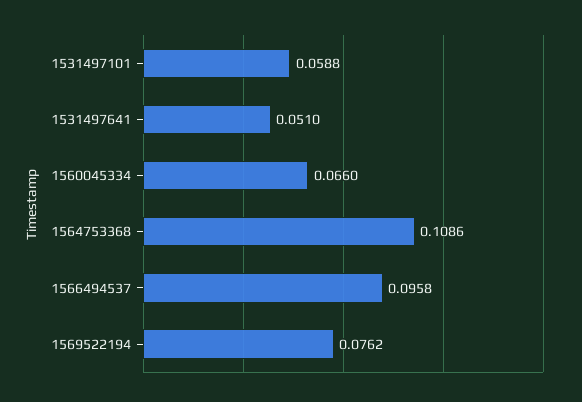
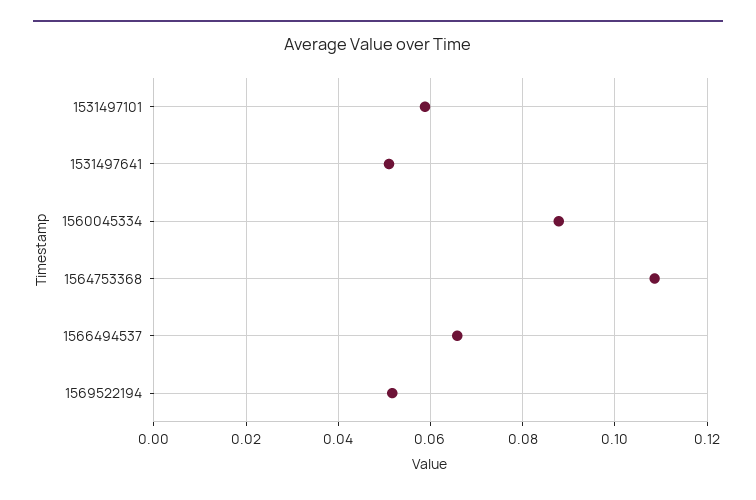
1560045334: 0.066 -> 0.088
1566494537: 0.0958 -> 0.066
1569522194: 0.0762 -> 0.052

